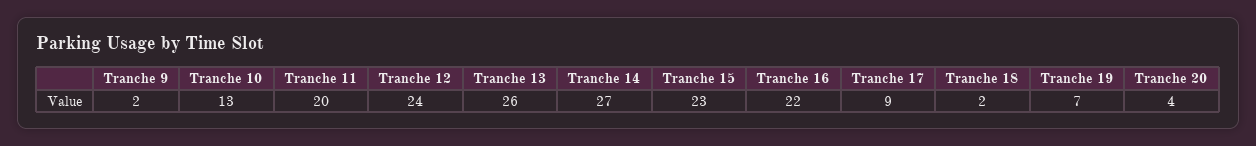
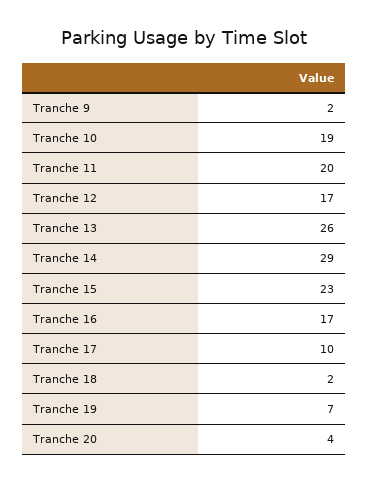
Tranche 10: 13 -> 19
Tranche 12: 24 -> 17
Tranche 14: 27 -> 29
Tranche 16: 22 -> 17
Tranche 17: 9 -> 10

